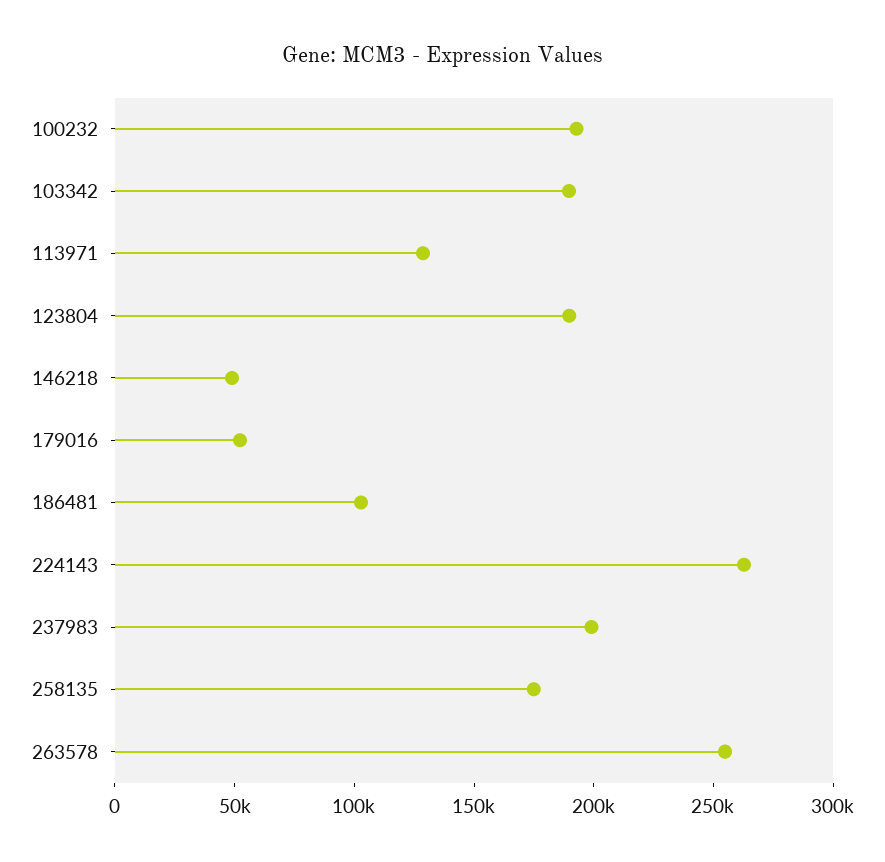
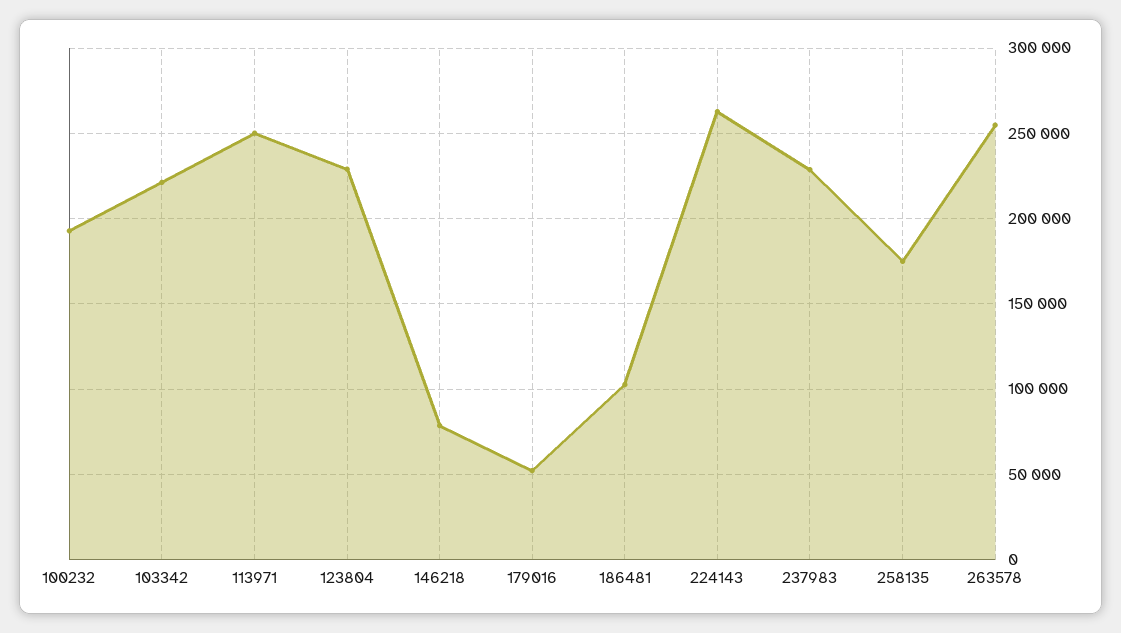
103342: 190000 -> 220000
113971: 130000 -> 250000
123804: 190000 -> 230000
146218: 50000 -> 80000
237983: 200000 -> 230000

